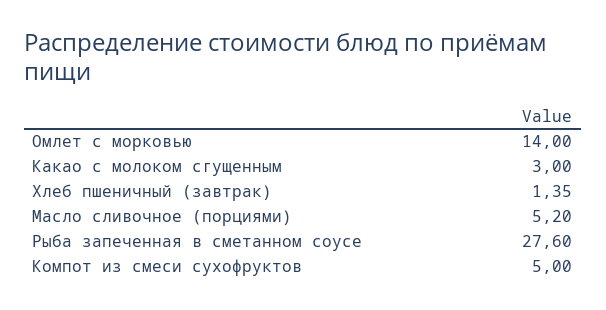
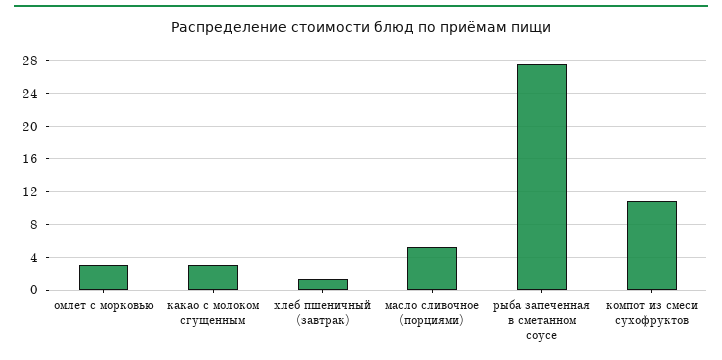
Омлет с морковью: 14 -> 3
Компот из смеси сухофруктов: 5 -> 11

